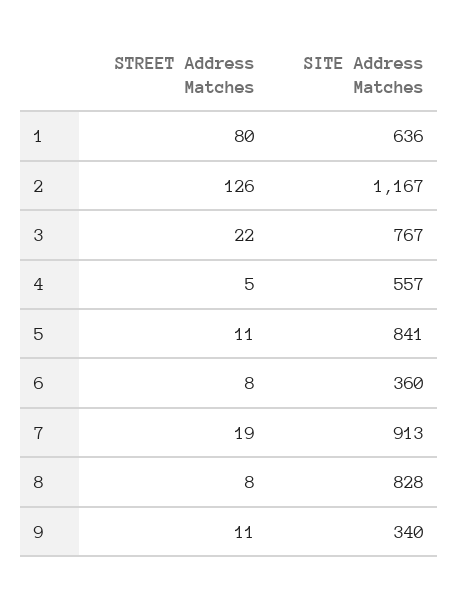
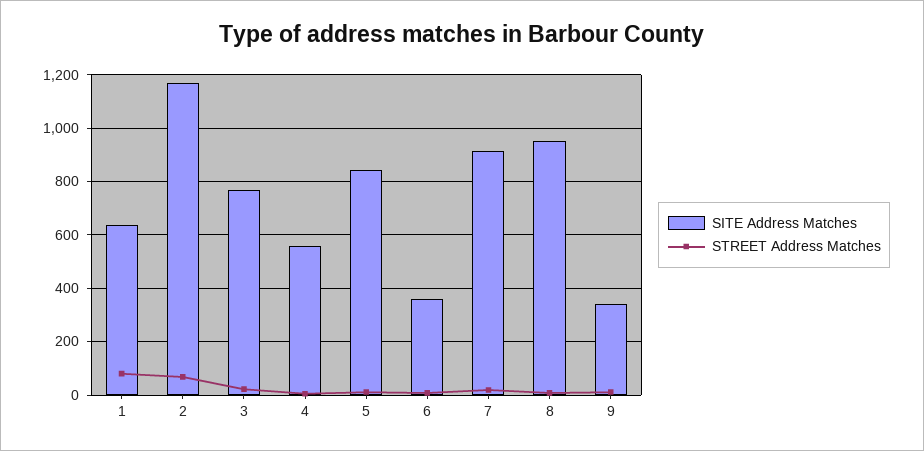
STREET Address Matches, 2: 126 -> 75
SITE Address Matches, 8: 828 -> 950

